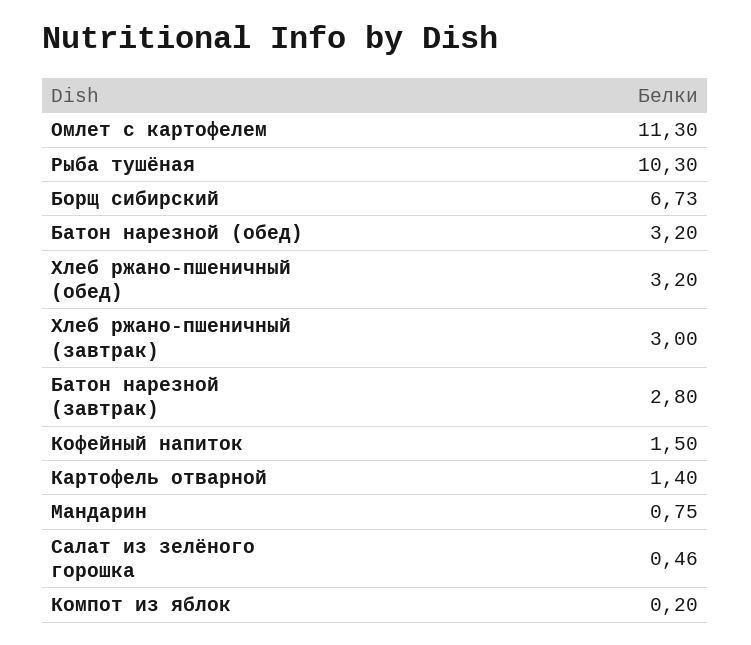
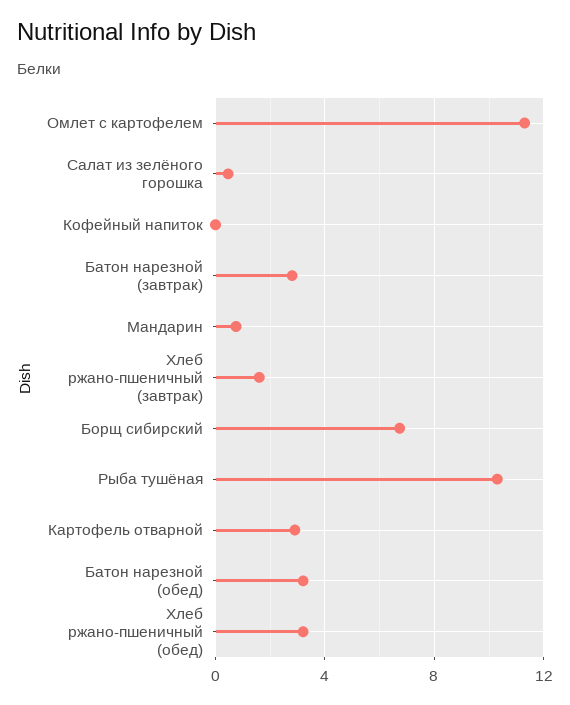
Хлеб ржано-пшеничный (завтрак): 3 -> 1.5
Кофейный напиток: 1.5 -> 0
Картофель отварной: 1.4 -> 3
Компот из яблок: 0.2 -> none

